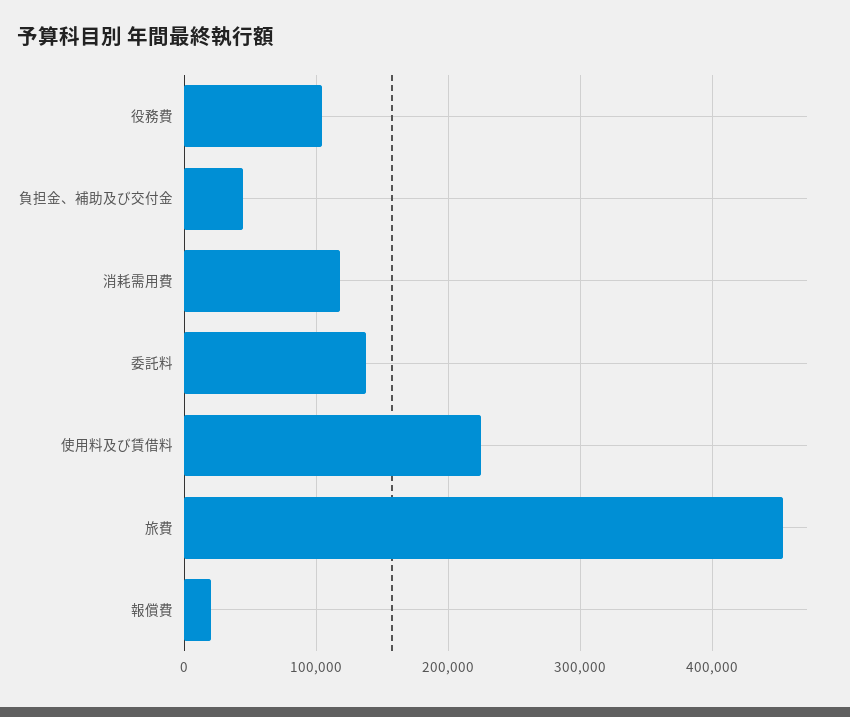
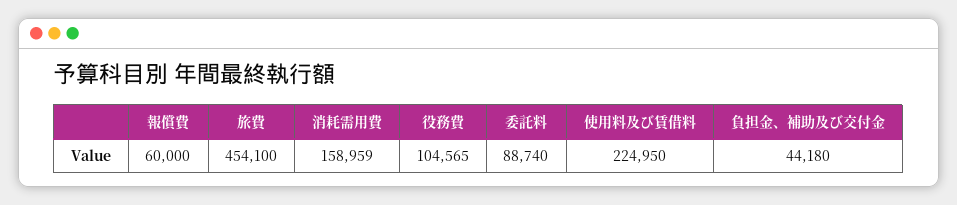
消耗需用費: 120000 -> 158959
委託料: 140000 -> 88740
報償費: 20000 -> 60000

